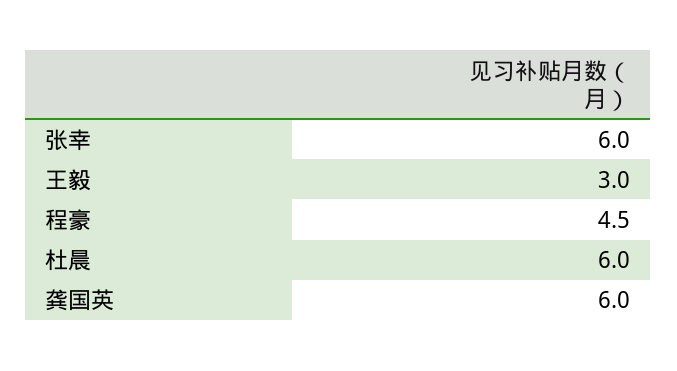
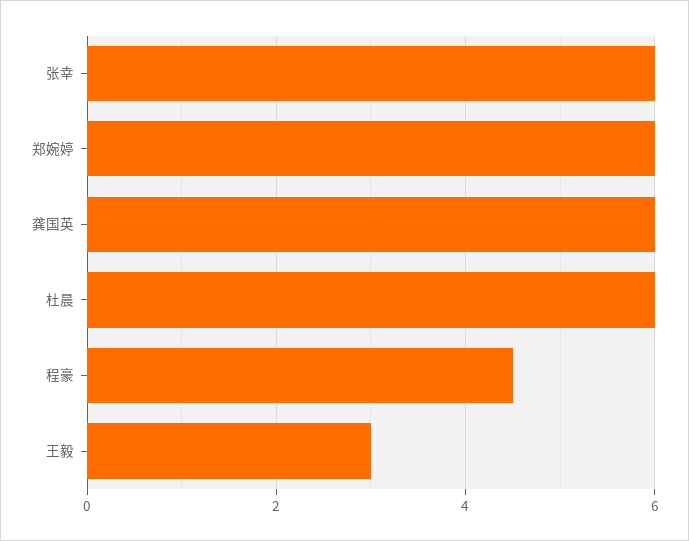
郑婉婷: none -> 6

